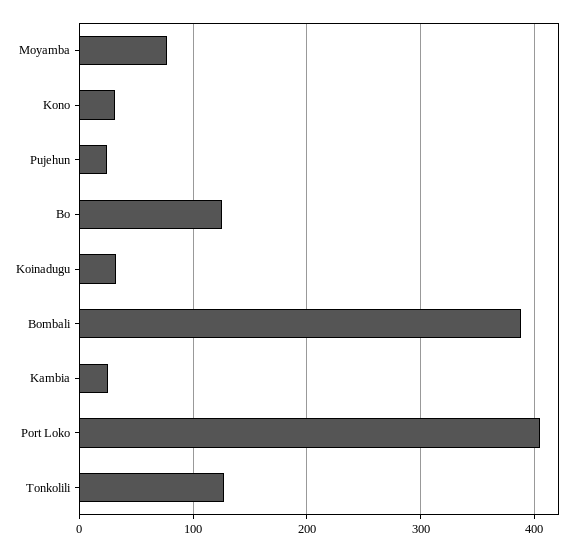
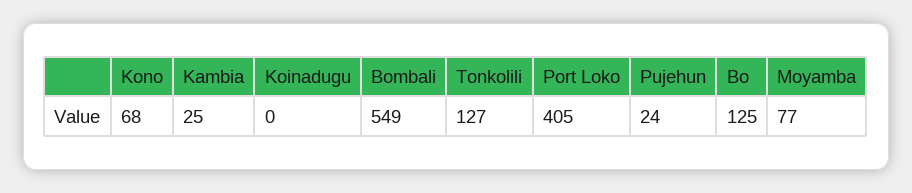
Kono: 30 -> 68
Koinadugu: 30 -> 0
Bombali: 390 -> 549

